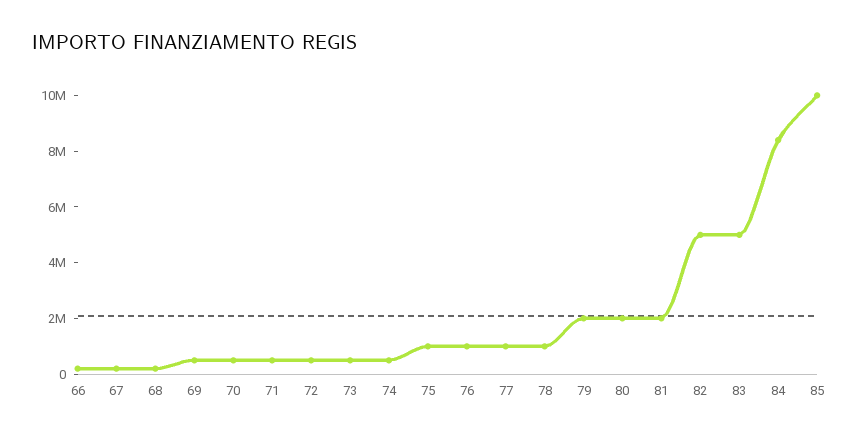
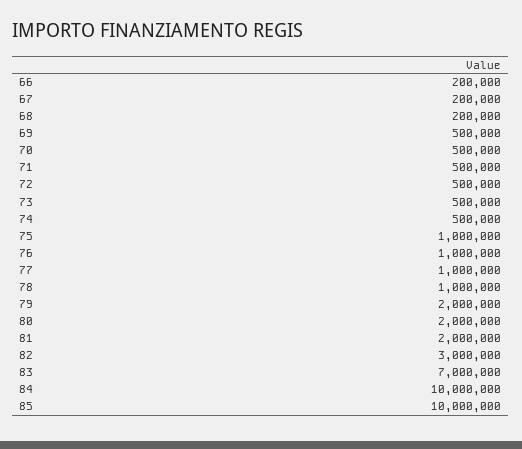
82: 5000000 -> 3000000
83: 5000000 -> 7000000
84: 8500000 -> 10000000

